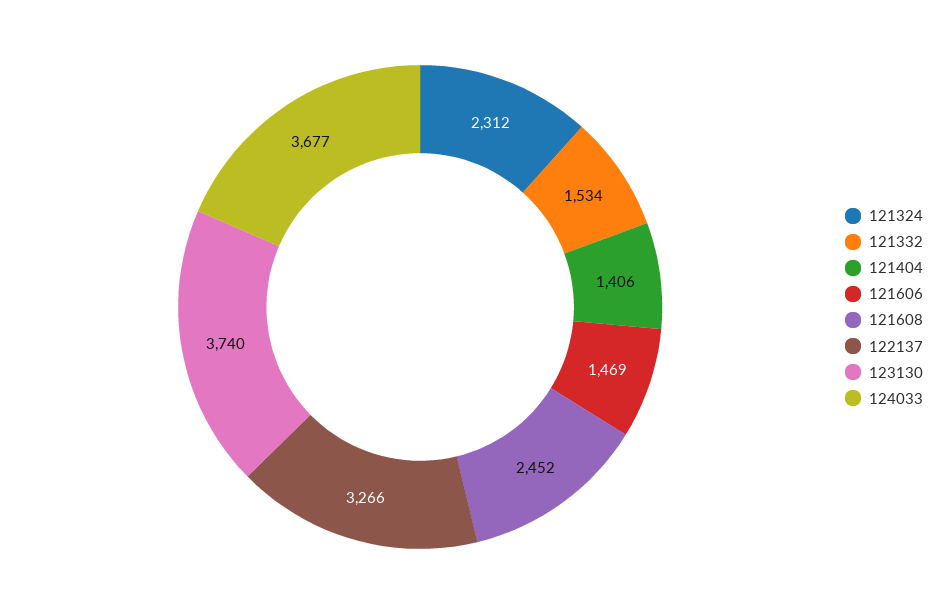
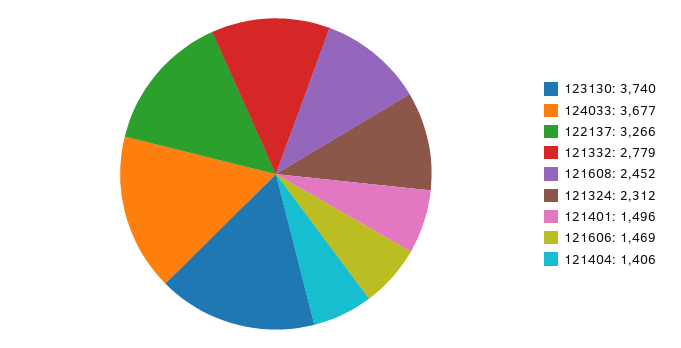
121332: 1534 -> 2779
121401: none -> 1496

